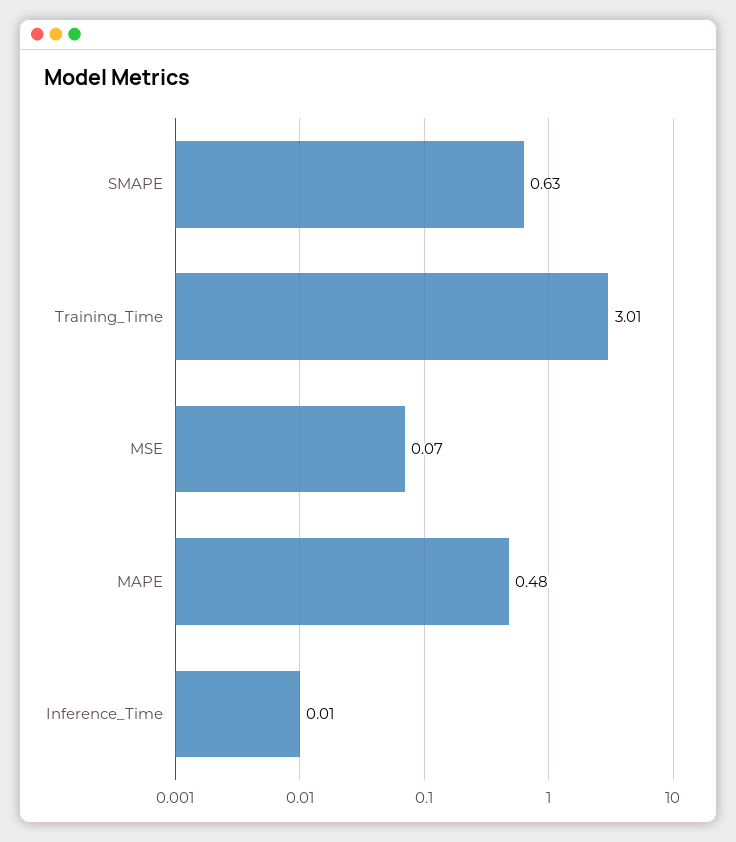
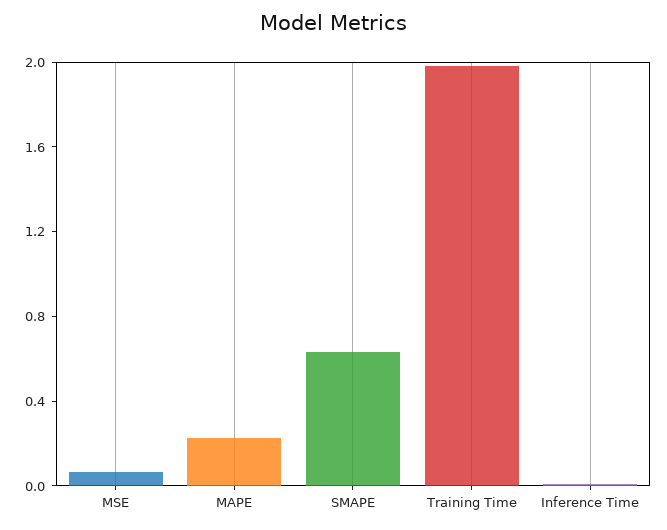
Training_Time: 3.01 -> 2
MAPE: 0.48 -> 0.2

